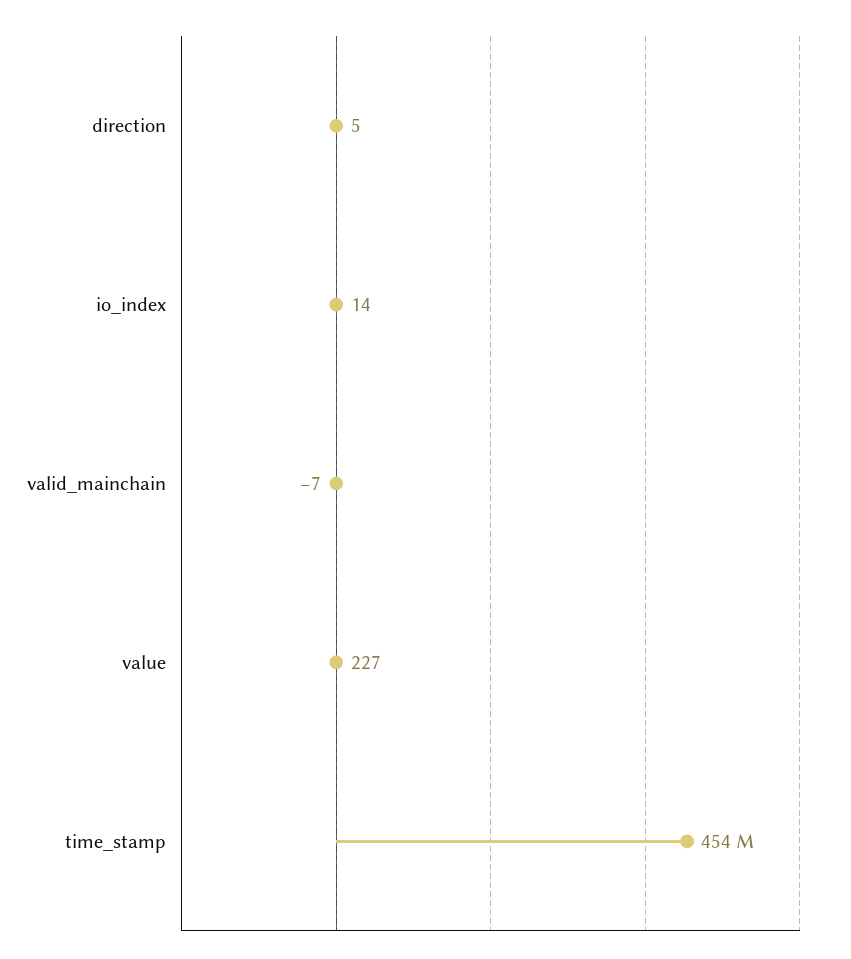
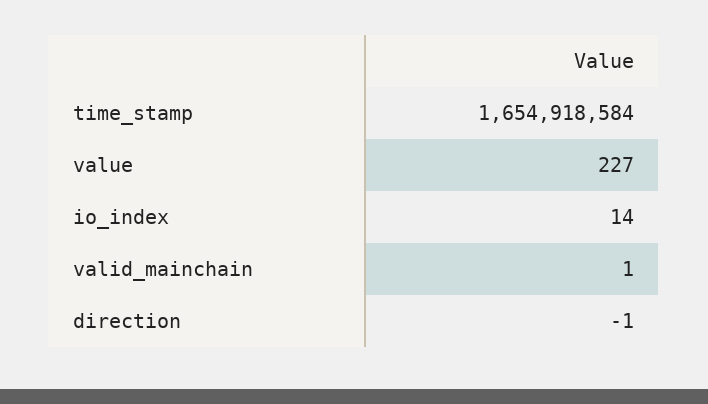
direction: 5 -> -1
valid_mainchain: -7 -> 1
time_stamp: 454000000 -> 1654918584

